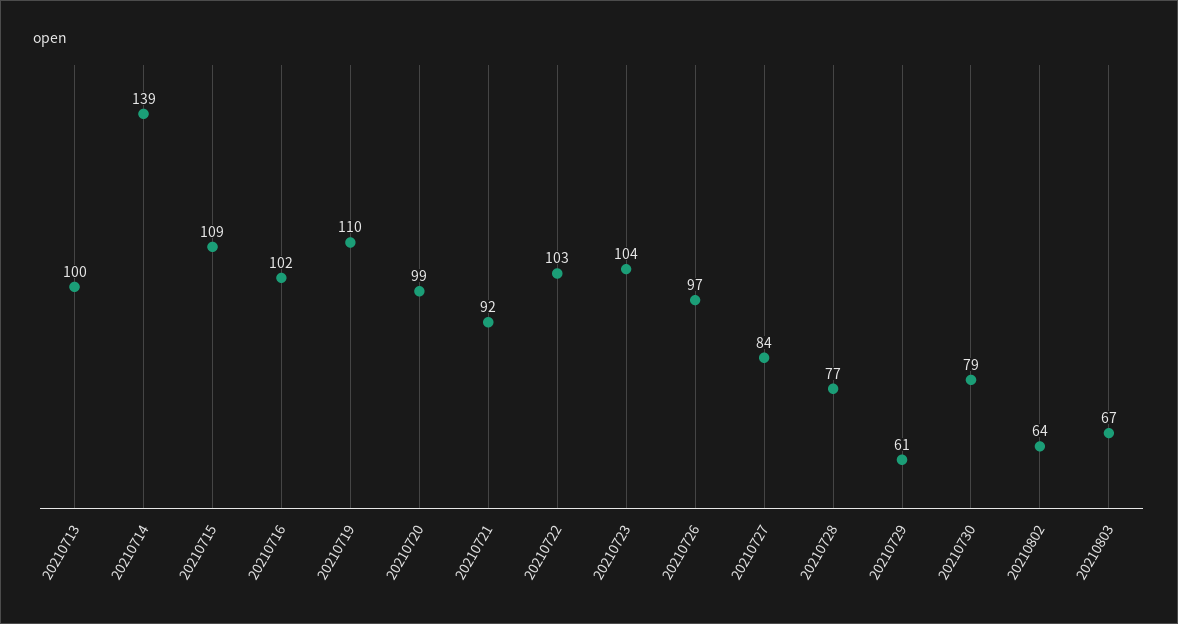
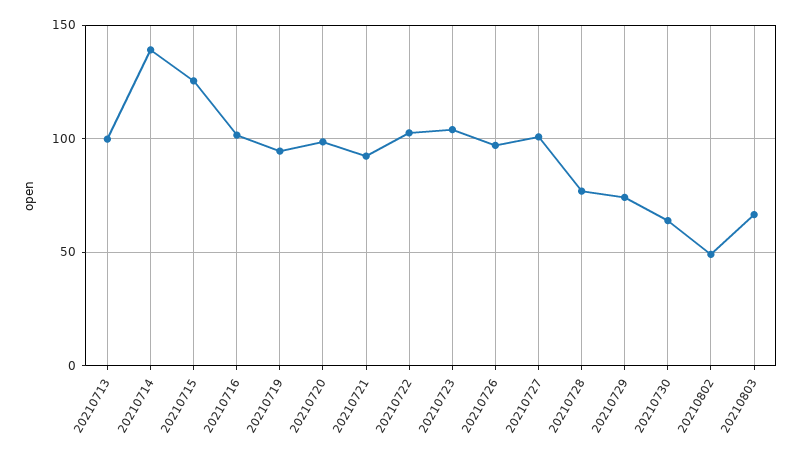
20210715: 109 -> 125
20210719: 110 -> 95
20210727: 84 -> 100
20210729: 61 -> 75
20210730: 79 -> 65
20210802: 64 -> 50

